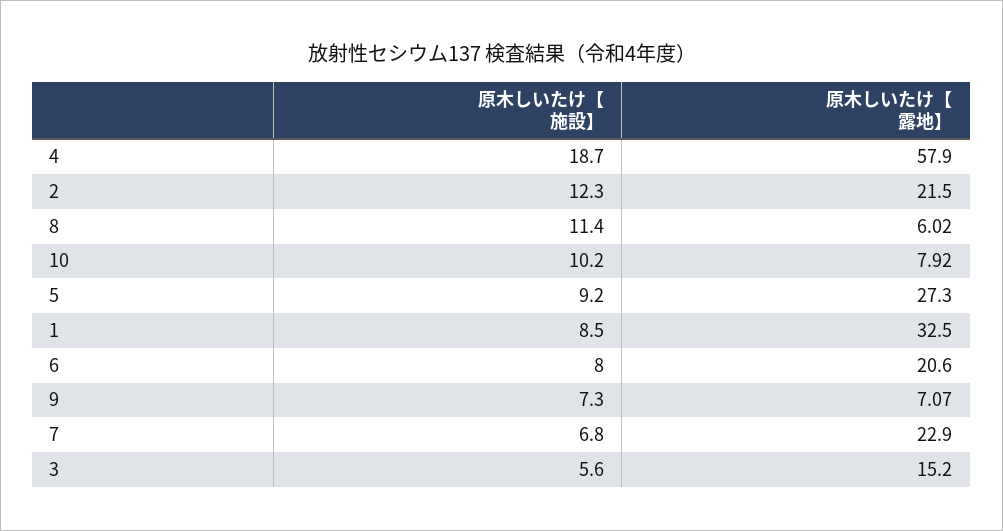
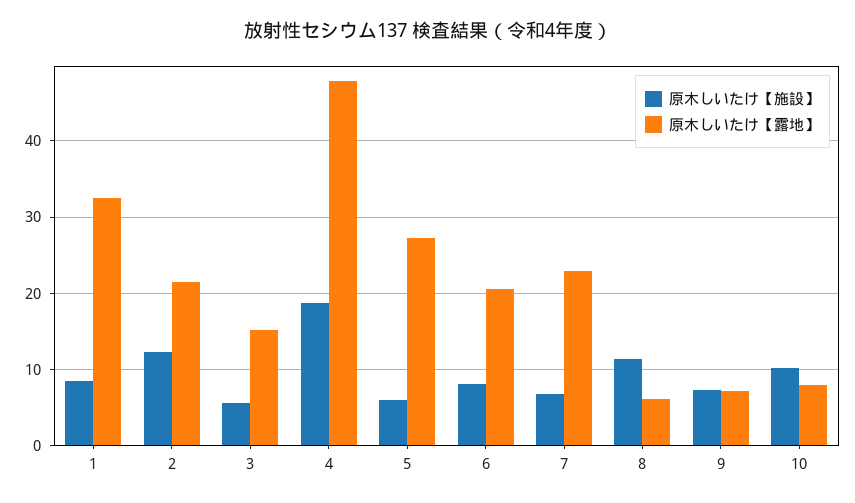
原木しいたけ【露地】, 4: 57.9 -> 48
原木しいたけ【施設】, 5: 9.2 -> 6

